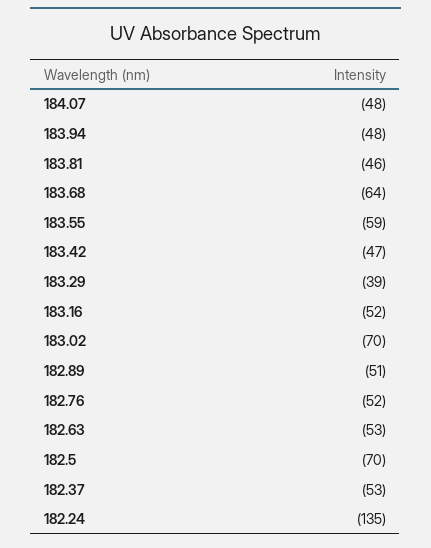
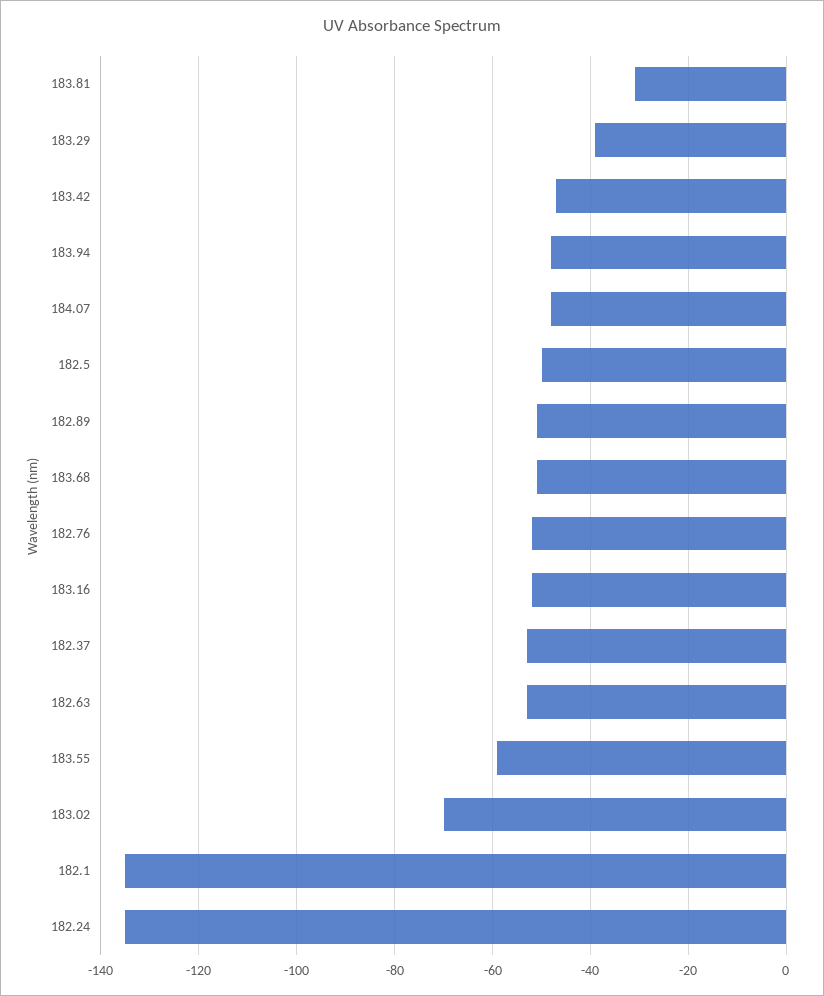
183.81: -46 -> -30
183.68: -64 -> -50
182.5: -70 -> -50
182.1: none -> -135

